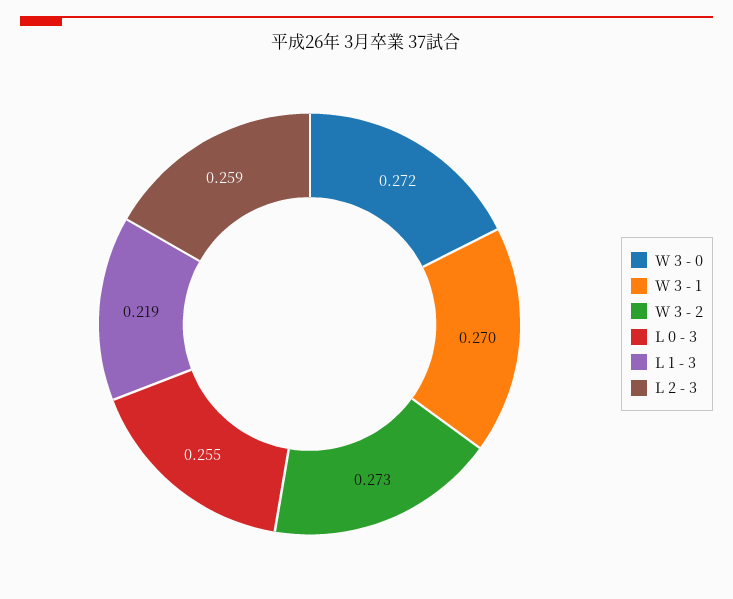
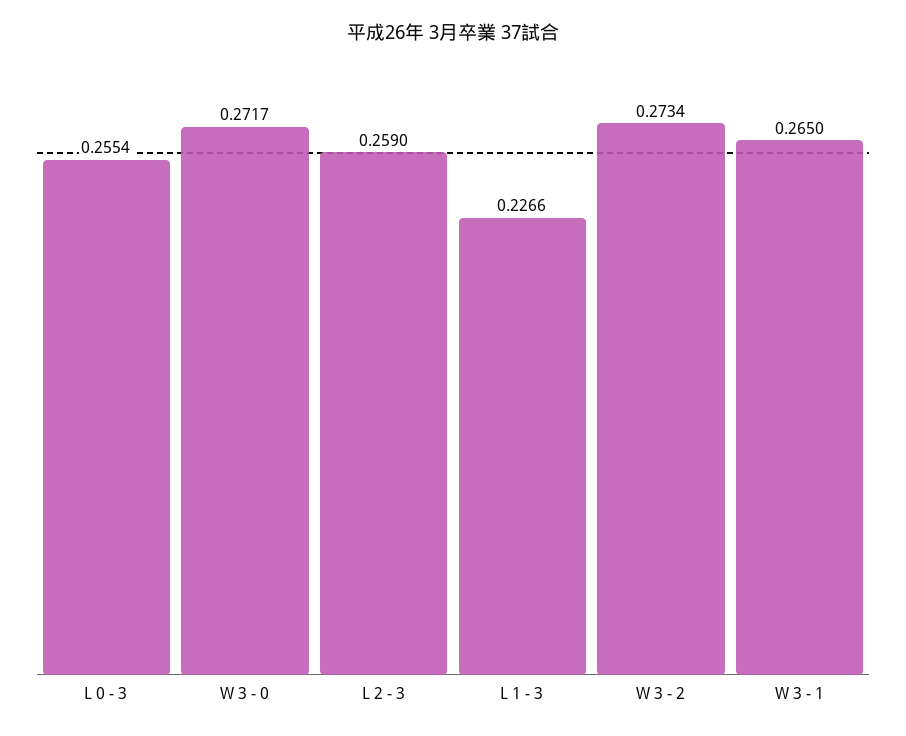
W 3 - 1: 0.27 -> 0.265
L 1 - 3: 0.219 -> 0.2266

